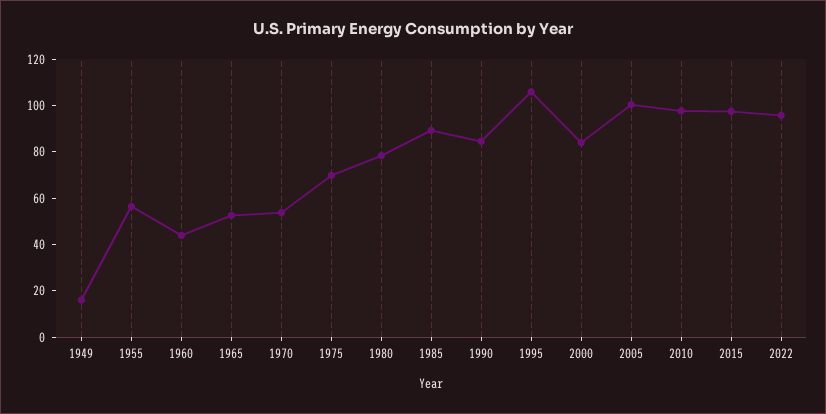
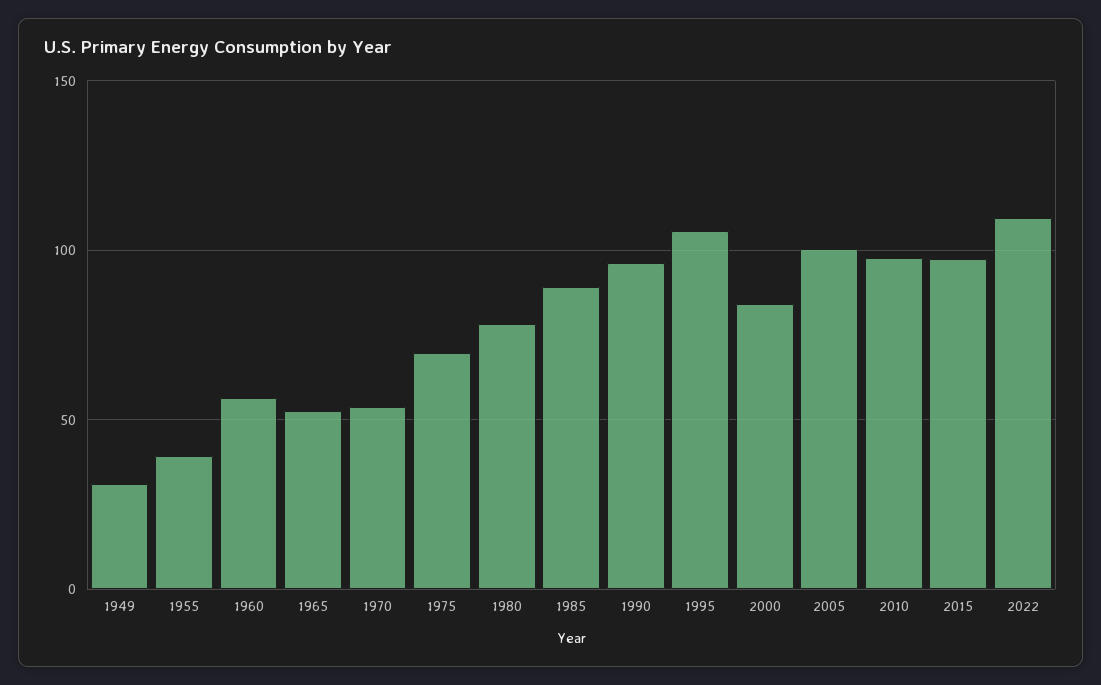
1949: 15 -> 30
1955: 55 -> 40
1960: 45 -> 55
1990: 85 -> 95
2022: 95 -> 110

